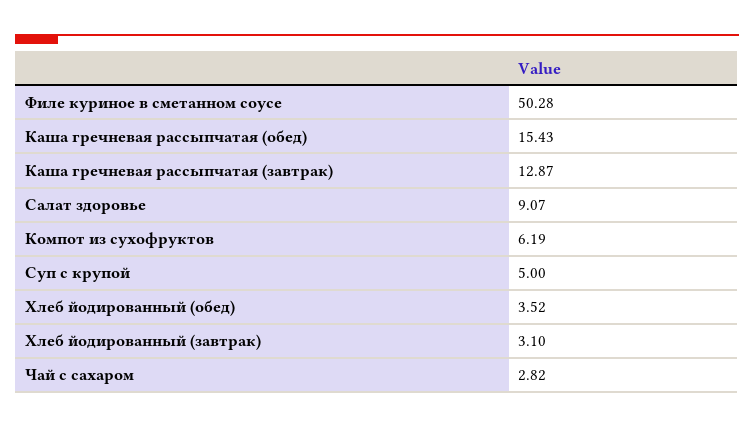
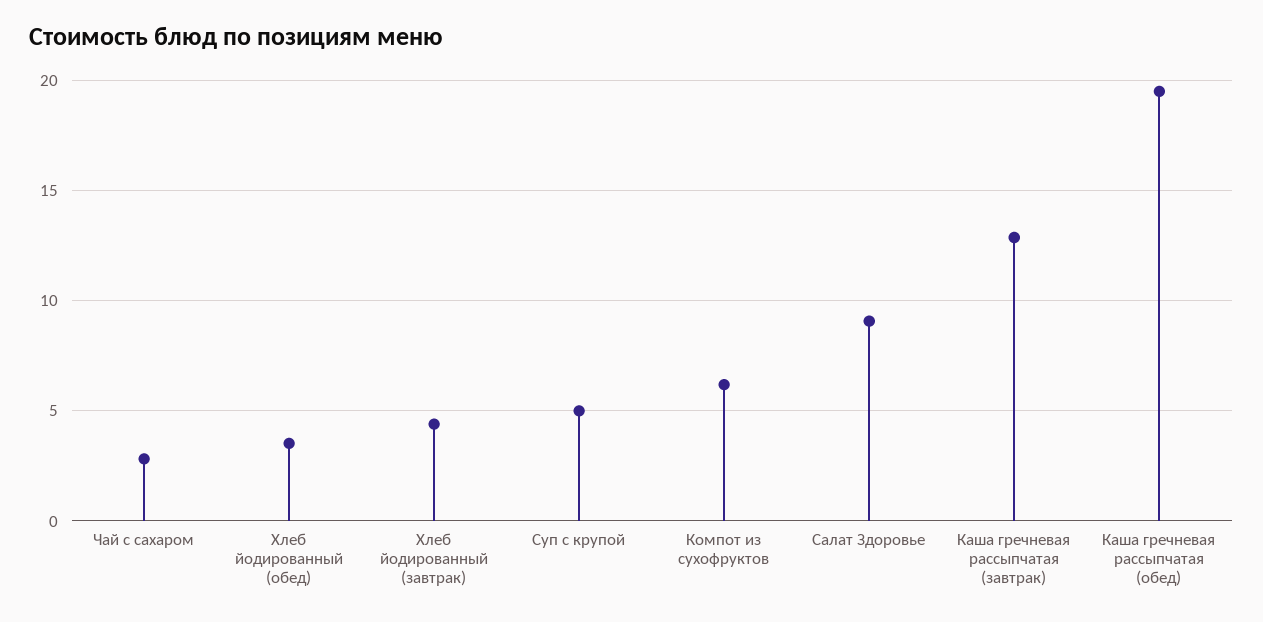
Филе куриное в сметанном соусе: 50.28 -> none
Каша гречневая рассыпчатая (обед): 15.43 -> 19.5
Хлеб йодированный (завтрак): 3.1 -> 4.5

